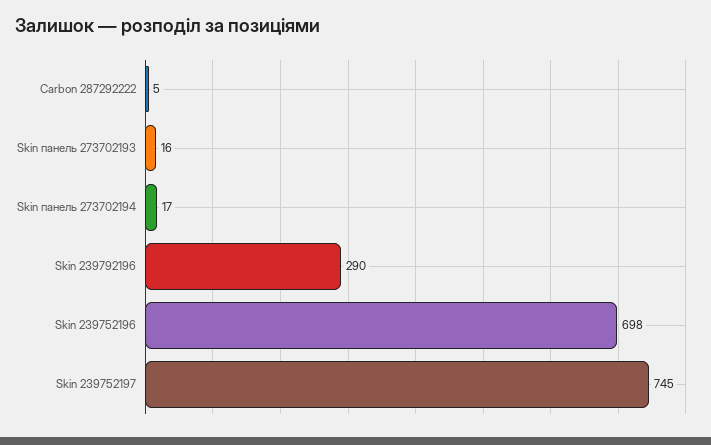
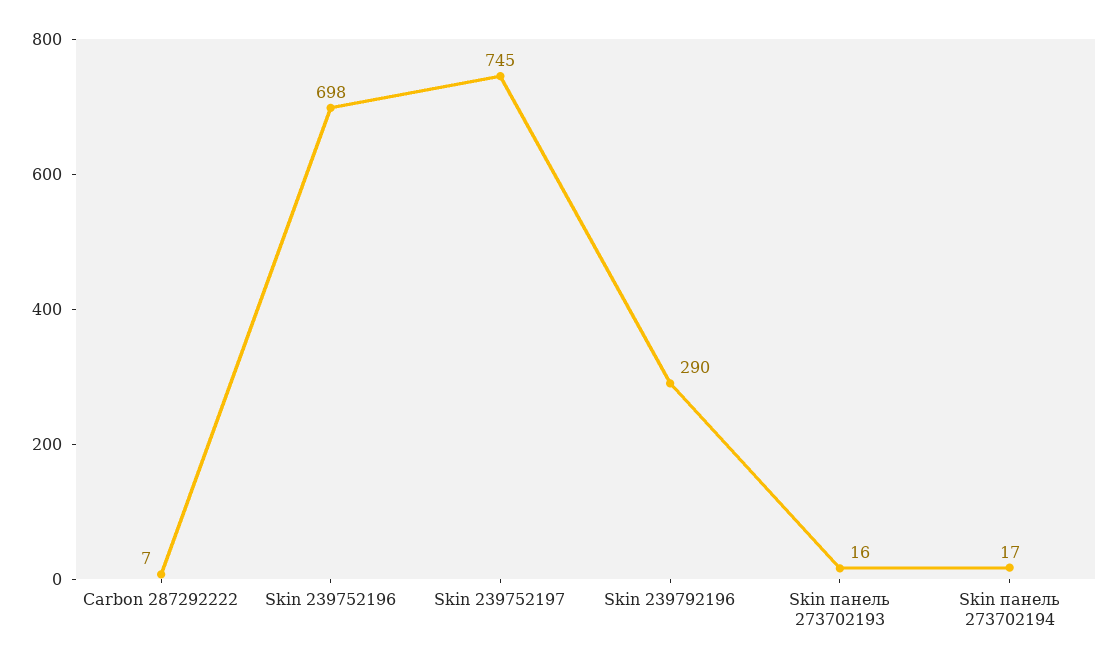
Carbon 287292222: 5 -> 7

